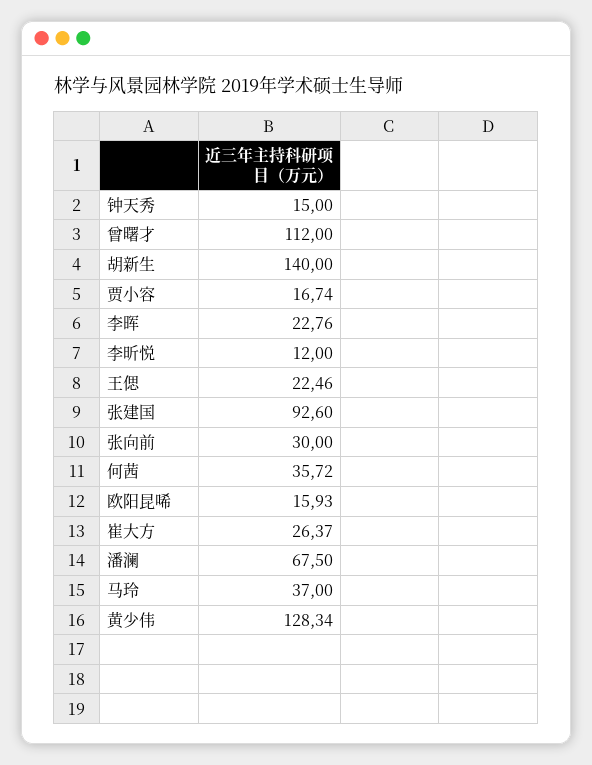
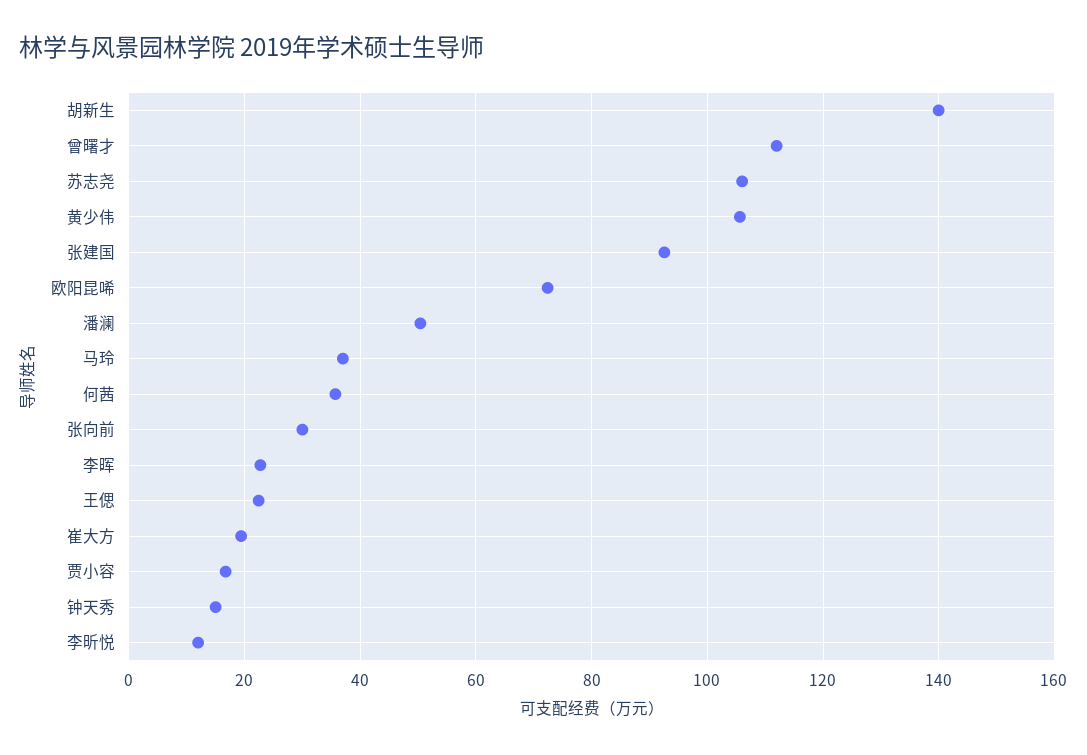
欧阳昆唏: 15.93 -> 72
崔大方: 26.37 -> 20
潘澜: 67.5 -> 50
黄少伟: 128.34 -> 106
苏志尧: none -> 106

